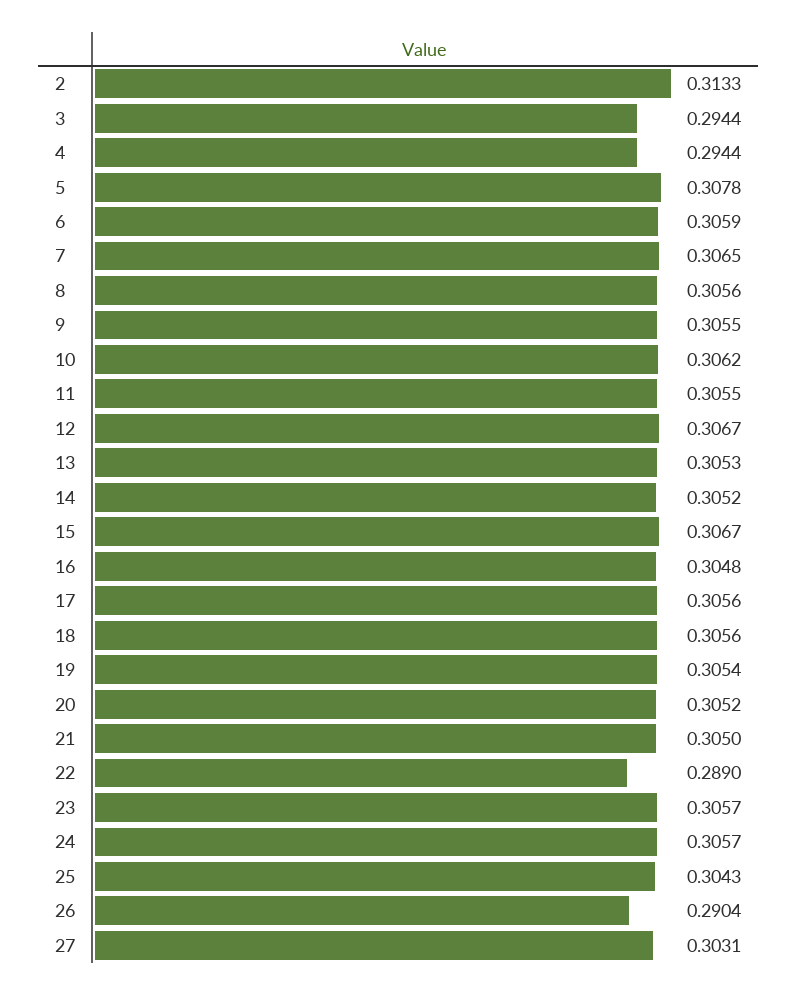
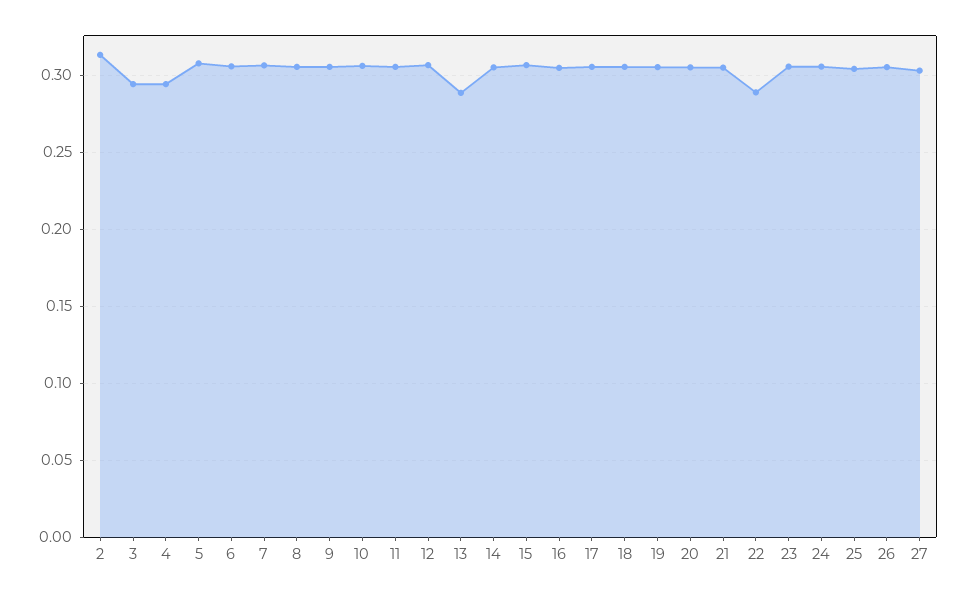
13: 0.3053 -> 0.29
26: 0.2904 -> 0.305

